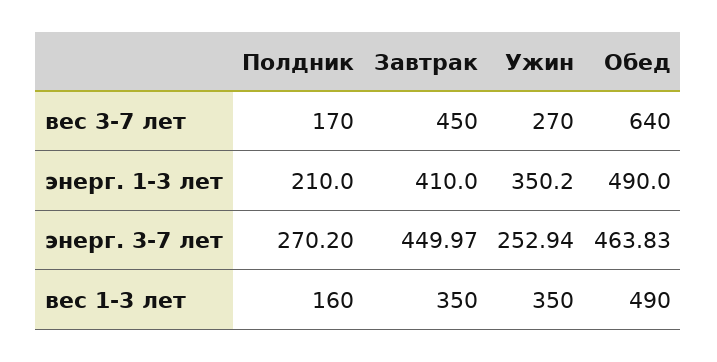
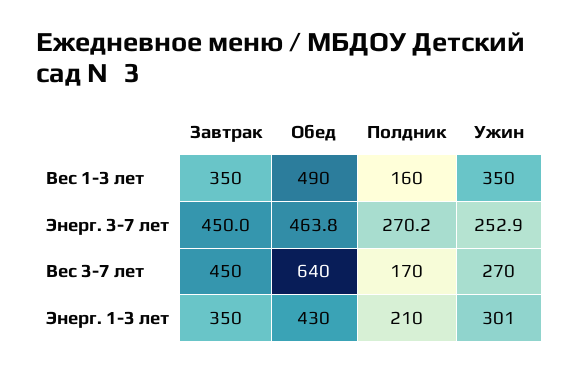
Завтрак, энерг. 1-3 лет: 410 -> 350
Ужин, энерг. 1-3 лет: 350.2 -> 301
Обед, энерг. 1-3 лет: 490 -> 430

